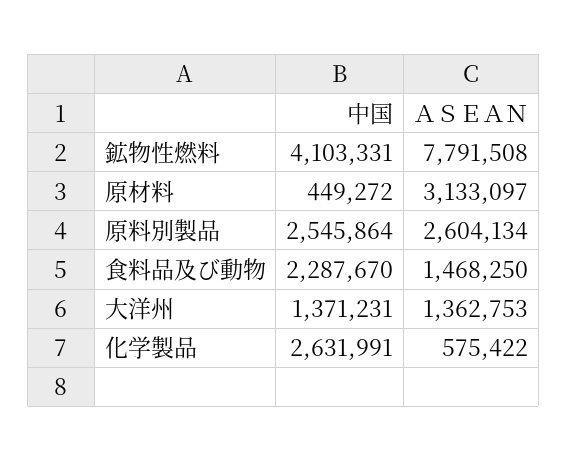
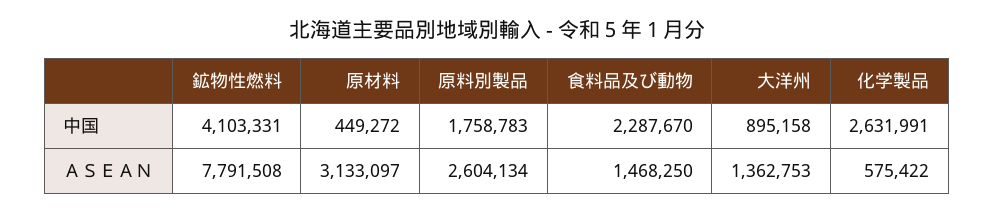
中国, 原料別製品: 2545864 -> 1758783
中国, 大洋州: 1371231 -> 895158

